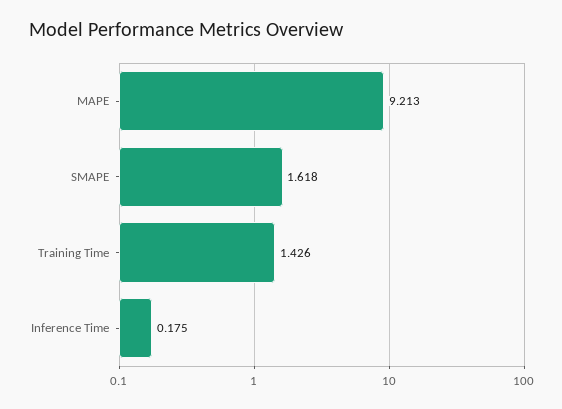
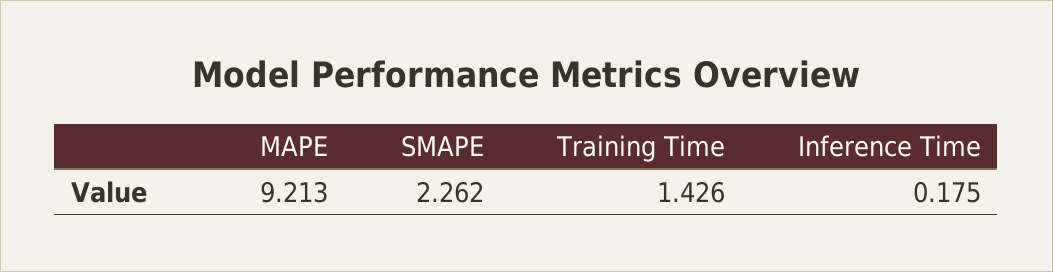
SMAPE: 1.618 -> 2.262

